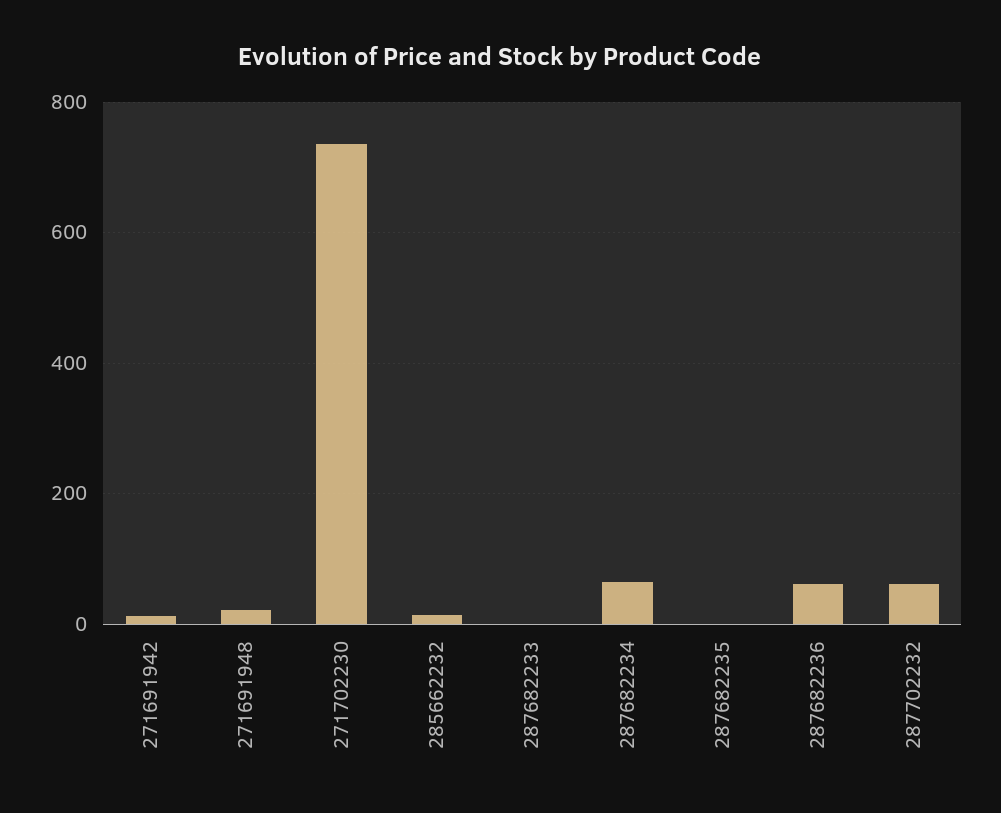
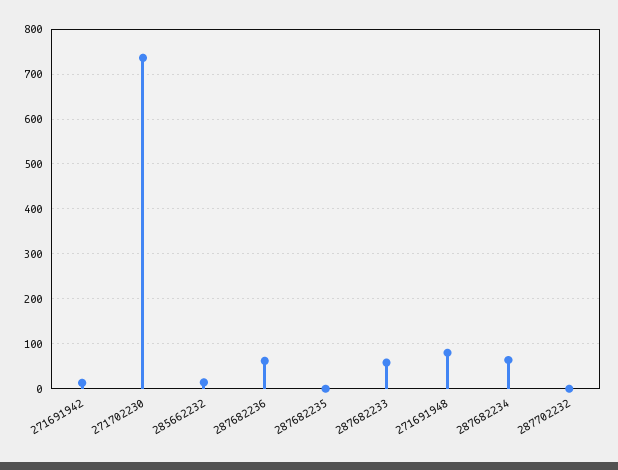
271691948: 20 -> 80
287682233: 0 -> 60
287702232: 60 -> 0

